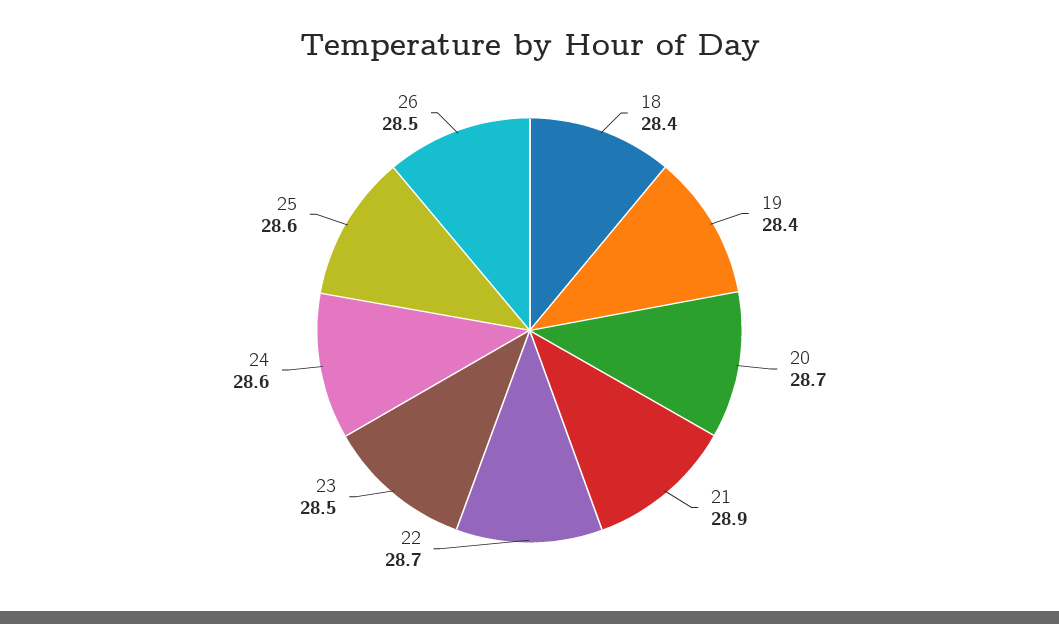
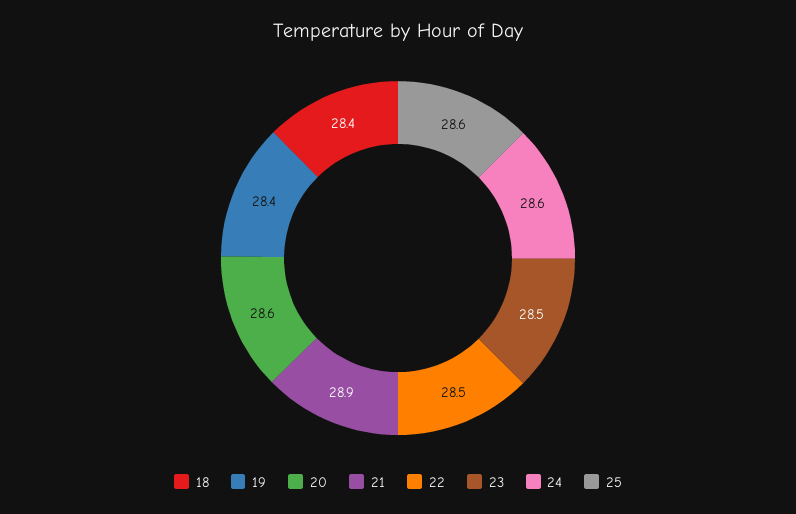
20: 28.7 -> 28.6
22: 28.7 -> 28.5
26: 28.5 -> none

